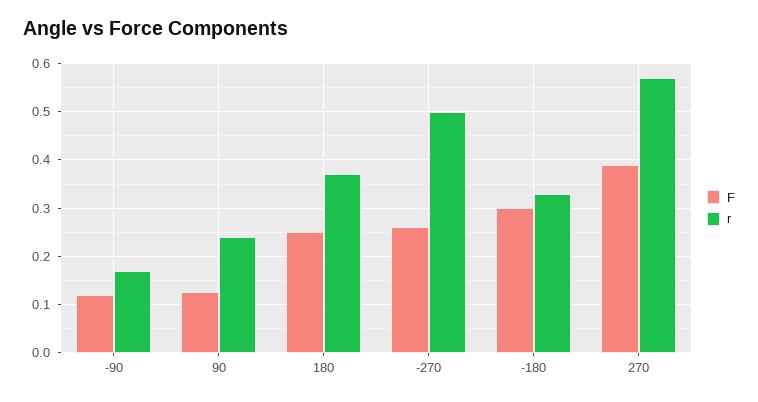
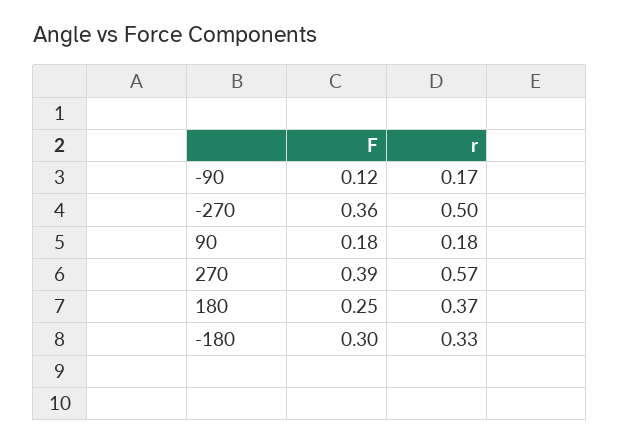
F, 90: 0.12 -> 0.18
r, 90: 0.24 -> 0.18
F, -270: 0.26 -> 0.36

